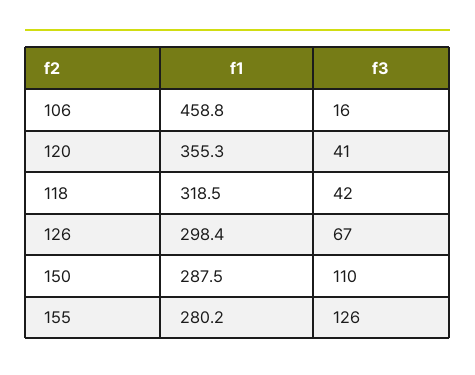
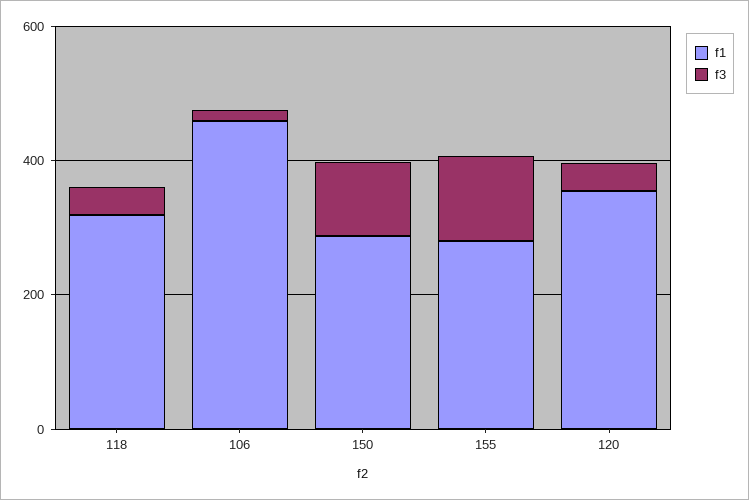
f1, 126: 298.4 -> none
f3, 126: 67 -> none

